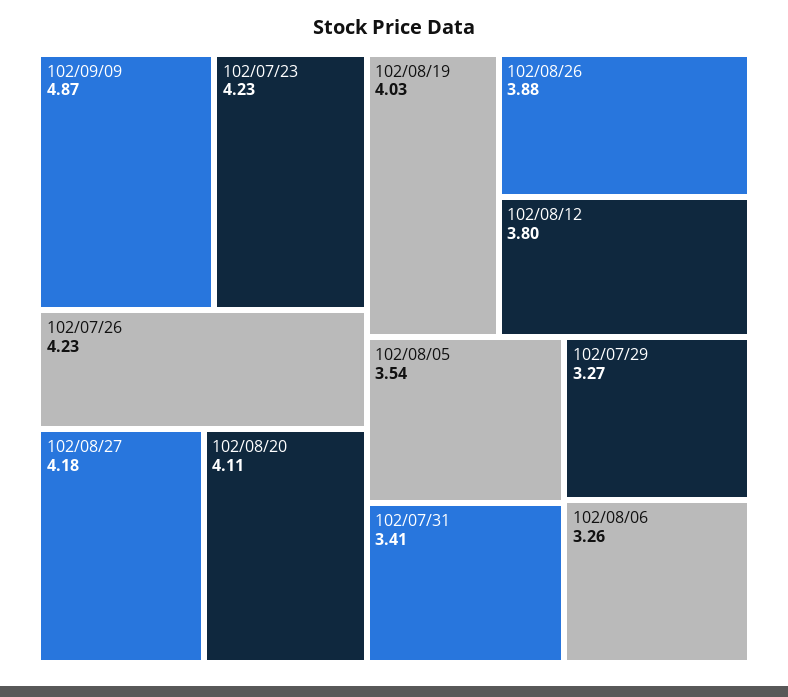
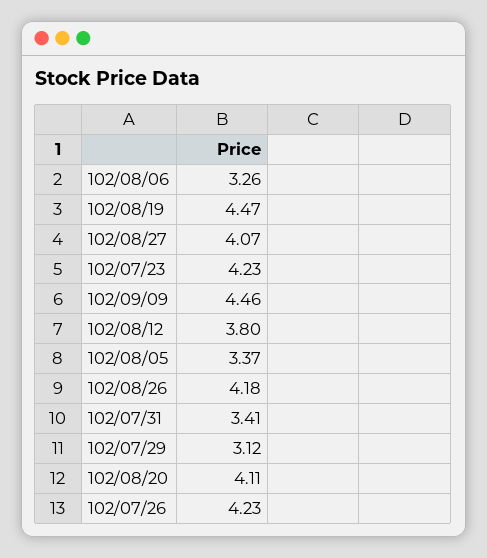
102/09/09: 4.87 -> 4.46
102/08/27: 4.18 -> 4.07
102/08/19: 4.03 -> 4.47
102/08/26: 3.88 -> 4.18
102/08/05: 3.54 -> 3.37
102/07/29: 3.27 -> 3.12

